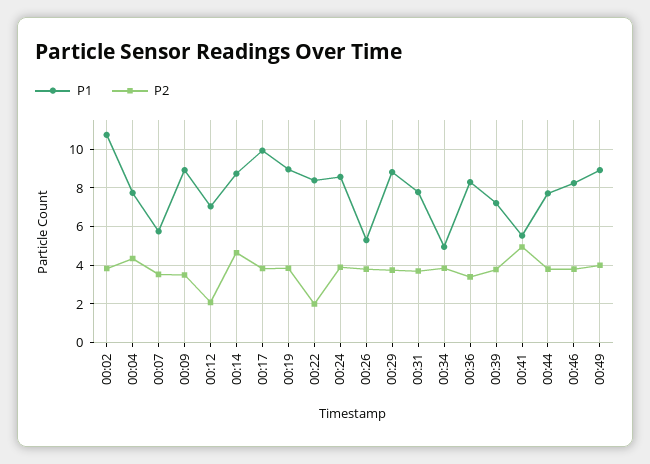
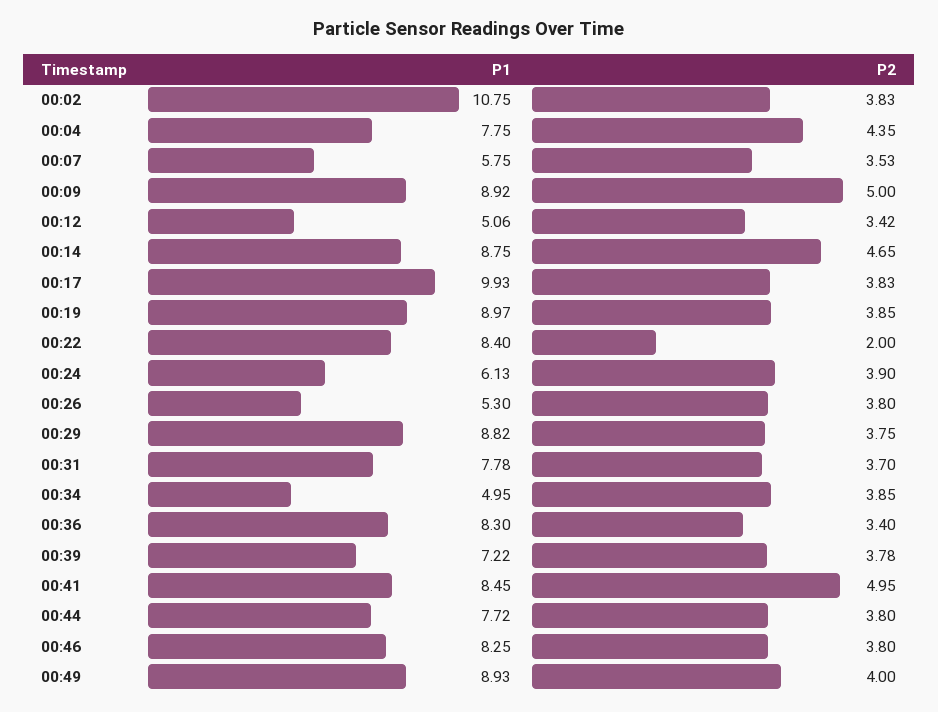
P2, 00:09: 3.5 -> 5
P1, 00:12: 7 -> 5.06
P2, 00:12: 2 -> 3.42
P1, 00:24: 8.5 -> 6.13
P1, 00:41: 5.5 -> 8.45

